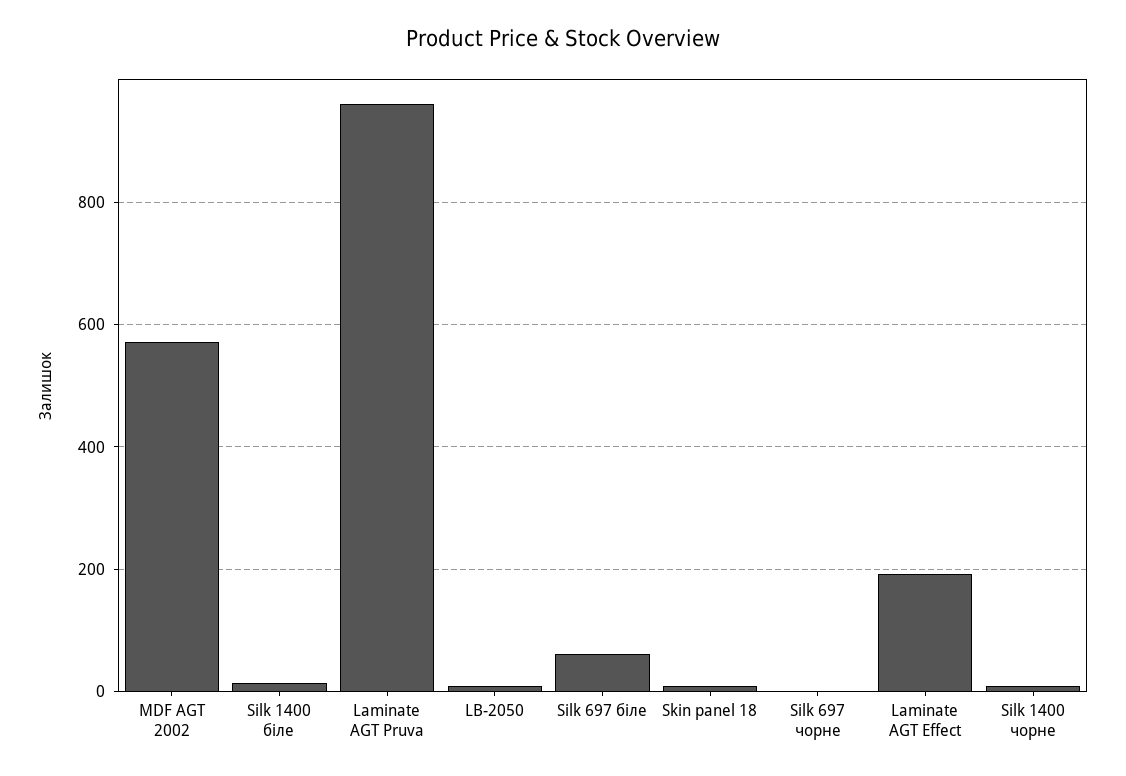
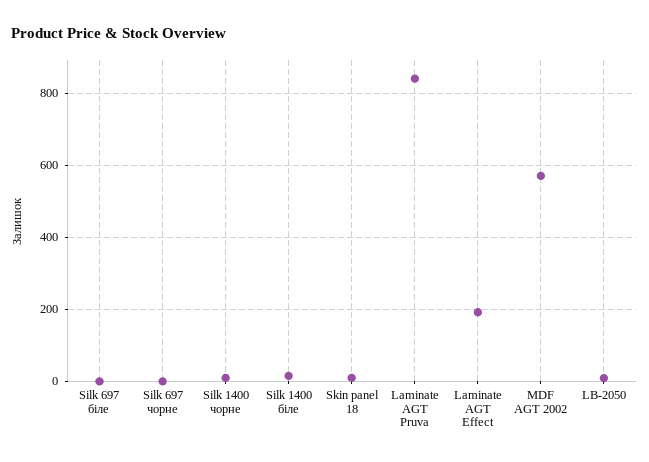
Laminate AGT Pruva: 960 -> 840
Silk 697 біле: 60 -> 0

